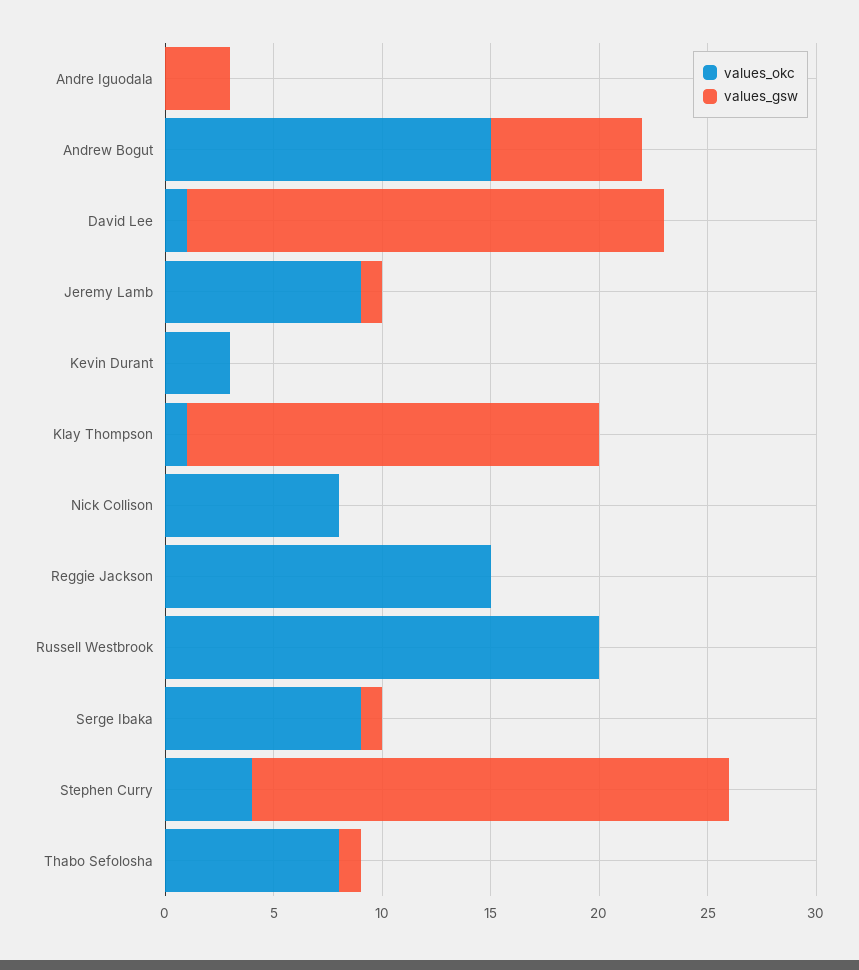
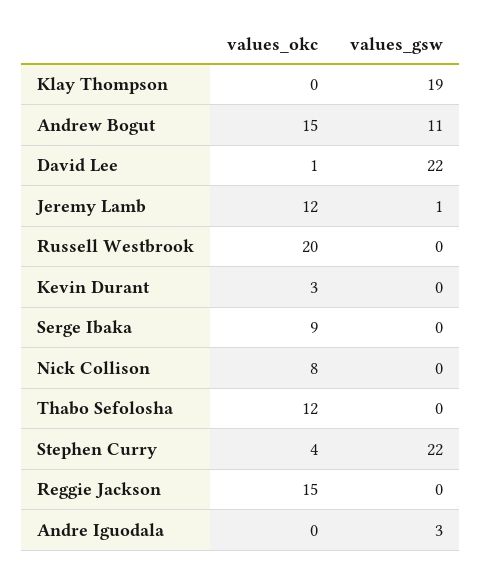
values_gsw, Andrew Bogut: 7 -> 11
values_okc, Jeremy Lamb: 9 -> 12
values_okc, Klay Thompson: 1 -> 0
values_gsw, Serge Ibaka: 1 -> 0
values_okc, Thabo Sefolosha: 8 -> 12
values_gsw, Thabo Sefolosha: 1 -> 0

